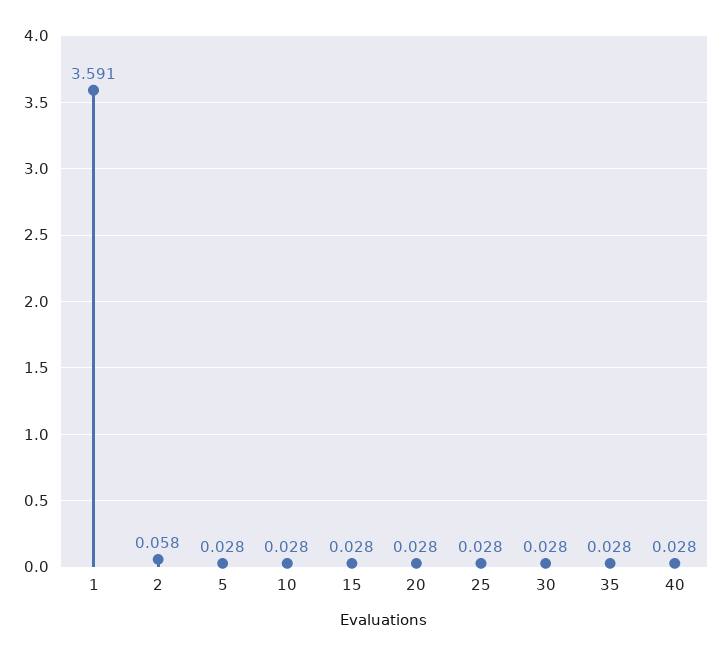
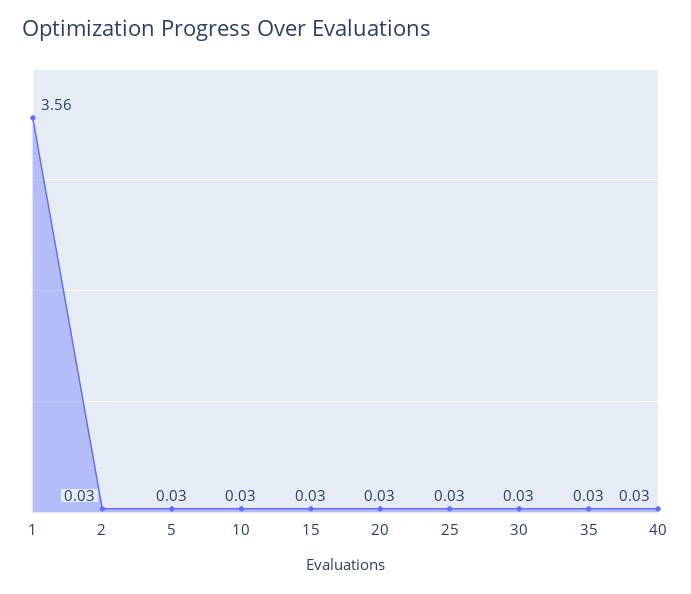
1: 3.591 -> 3.56
2: 0.058 -> 0.03

